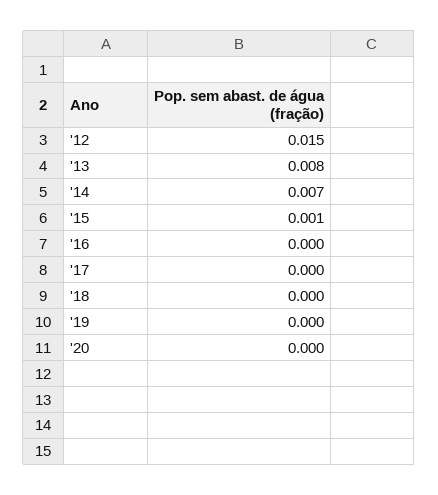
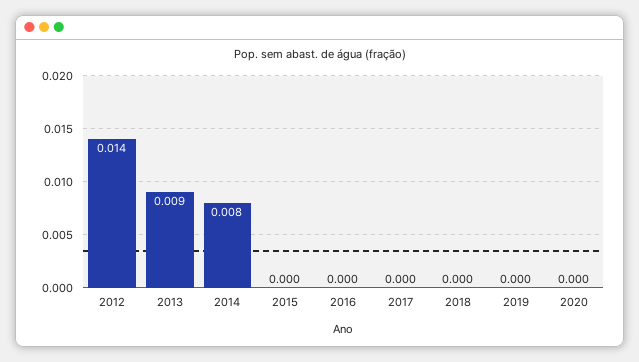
'12: 0.015 -> 0.014
'13: 0.008 -> 0.009
'14: 0.007 -> 0.008
'15: 0.001 -> 0

